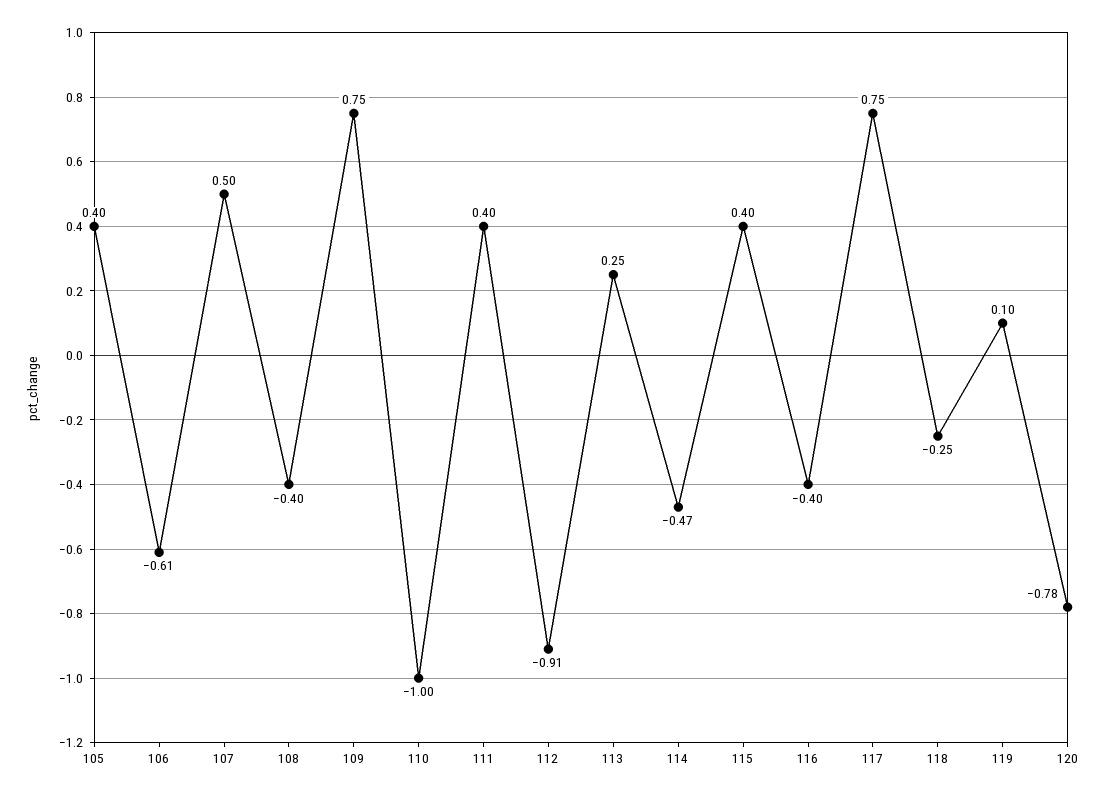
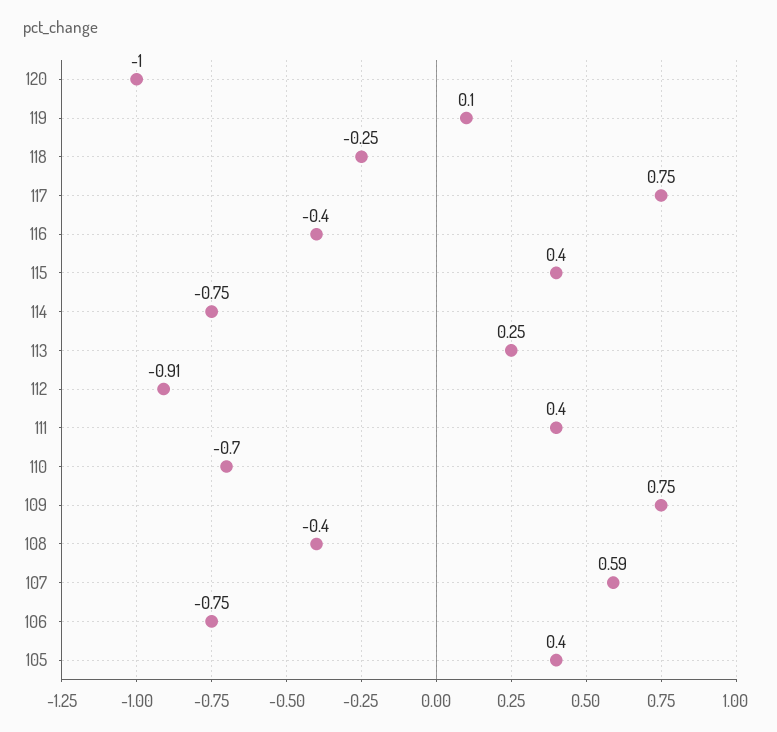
106: -0.61 -> -0.75
107: 0.5 -> 0.59
110: -1 -> -0.7
114: -0.47 -> -0.75
120: -0.78 -> -1

